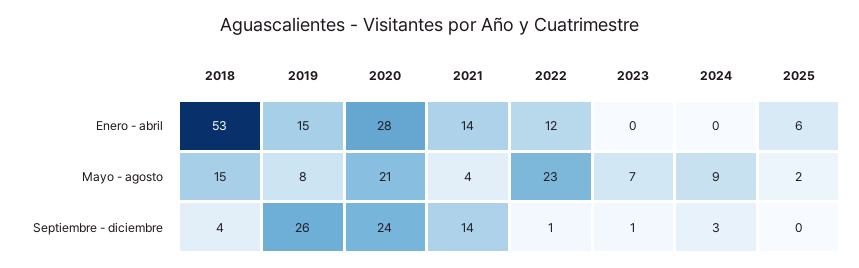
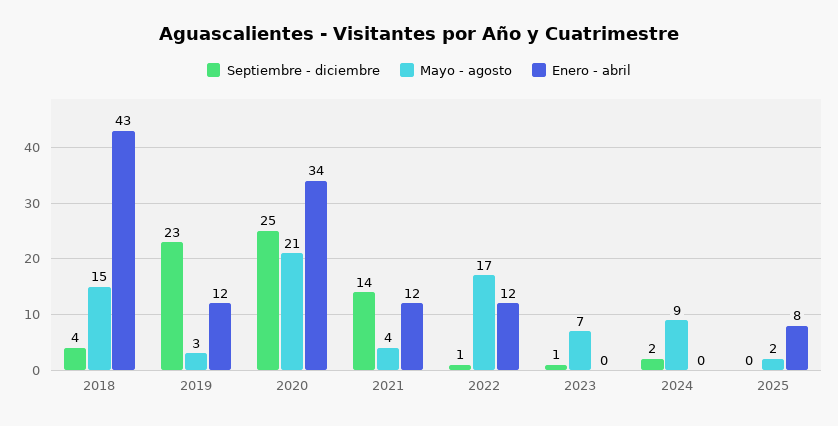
Enero - abril, 2018: 53 -> 43
Enero - abril, 2019: 15 -> 12
Enero - abril, 2020: 28 -> 34
Enero - abril, 2021: 14 -> 12
Enero - abril, 2025: 6 -> 8
Mayo - agosto, 2019: 8 -> 3
Mayo - agosto, 2022: 23 -> 17
Septiembre - diciembre, 2019: 26 -> 23
Septiembre - diciembre, 2020: 24 -> 25
Septiembre - diciembre, 2024: 3 -> 2

